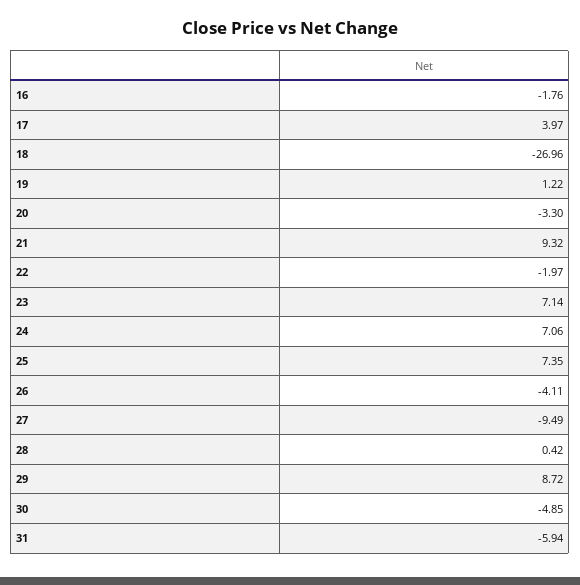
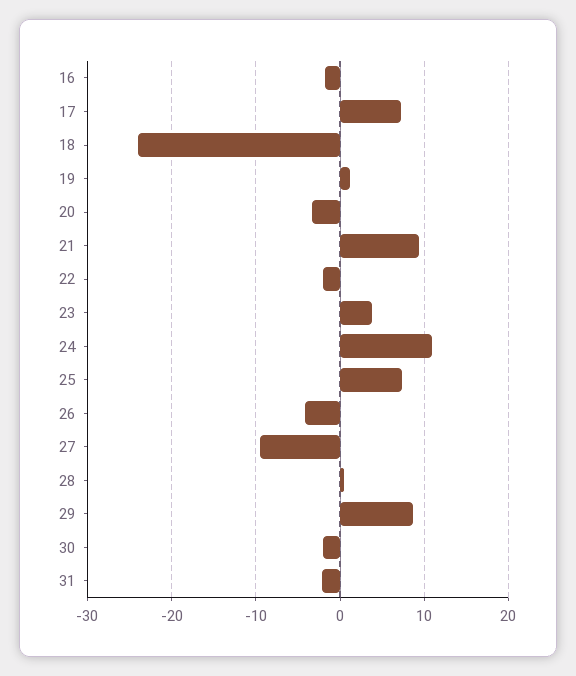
17: 3.97 -> 7
18: -26.96 -> -24
23: 7.14 -> 4
24: 7.06 -> 11
30: -4.85 -> -2
31: -5.94 -> -2

